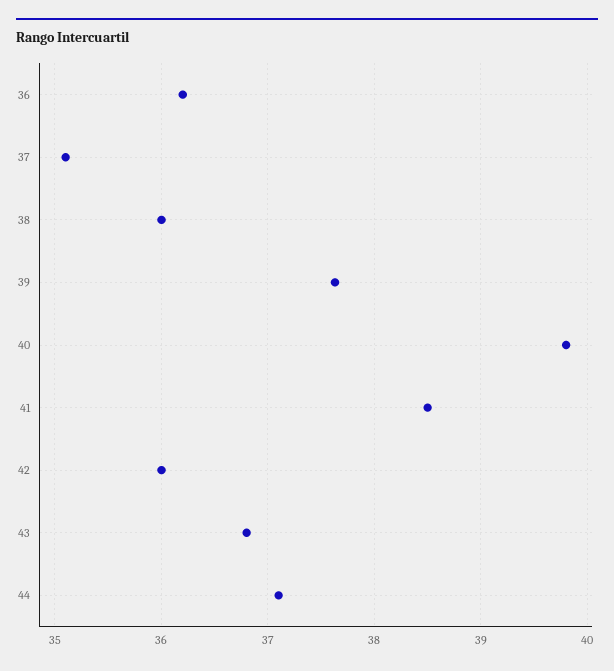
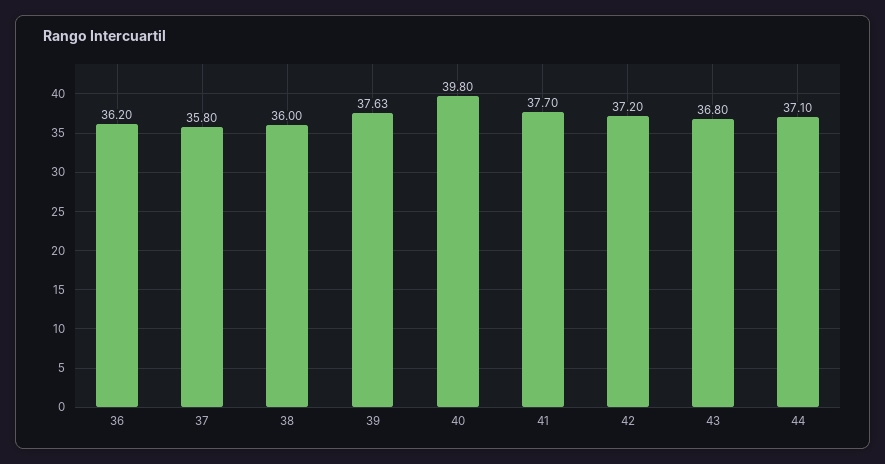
37: 35.1 -> 35.8
41: 38.5 -> 37.7
42: 36 -> 37.2

